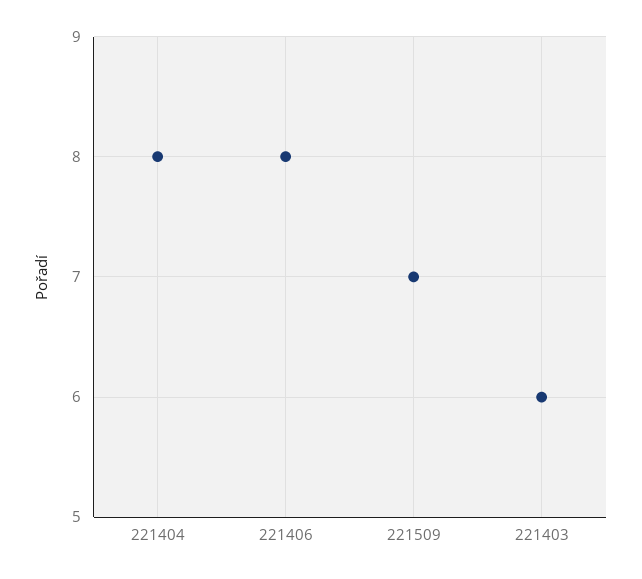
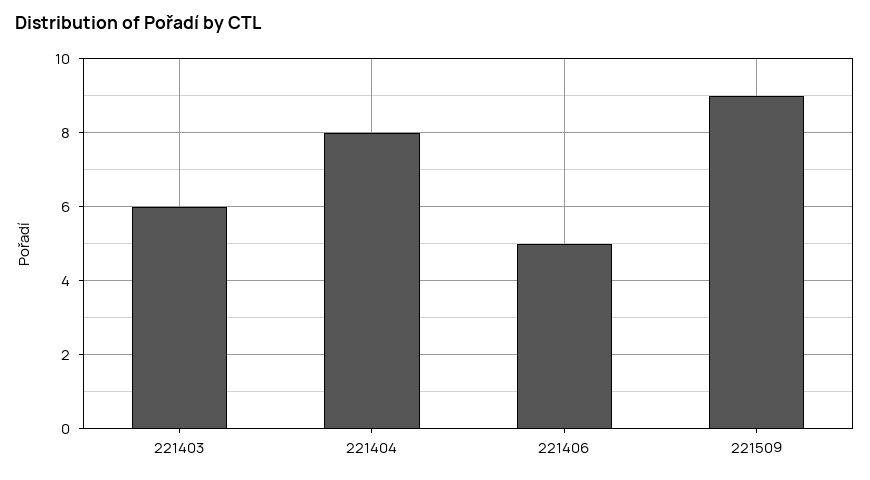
221406: 8 -> 5
221509: 7 -> 9

